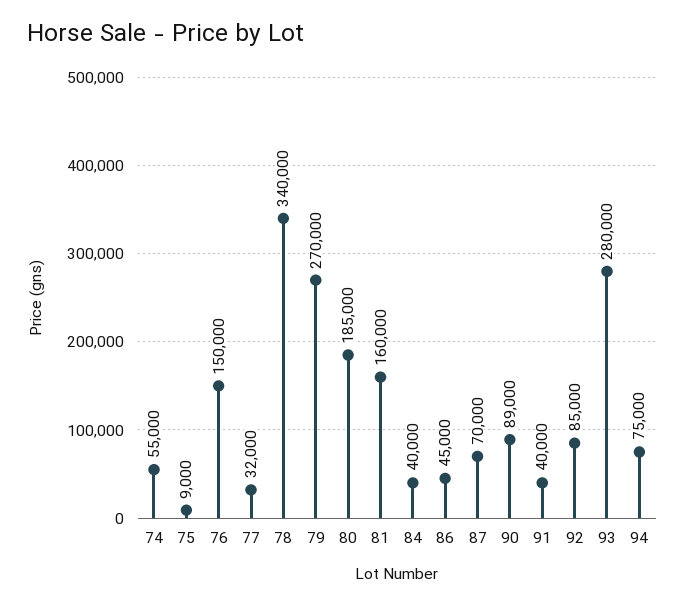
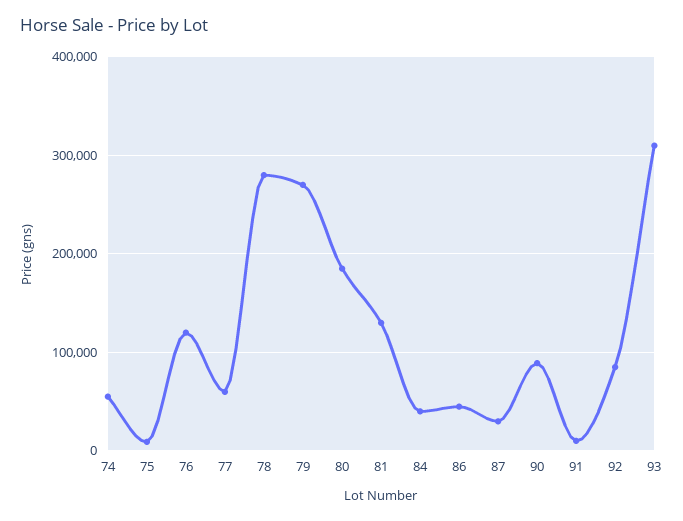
76: 150000 -> 120000
77: 32000 -> 60000
78: 340000 -> 280000
81: 160000 -> 130000
87: 70000 -> 30000
91: 40000 -> 10000
93: 280000 -> 310000
94: 75000 -> none

